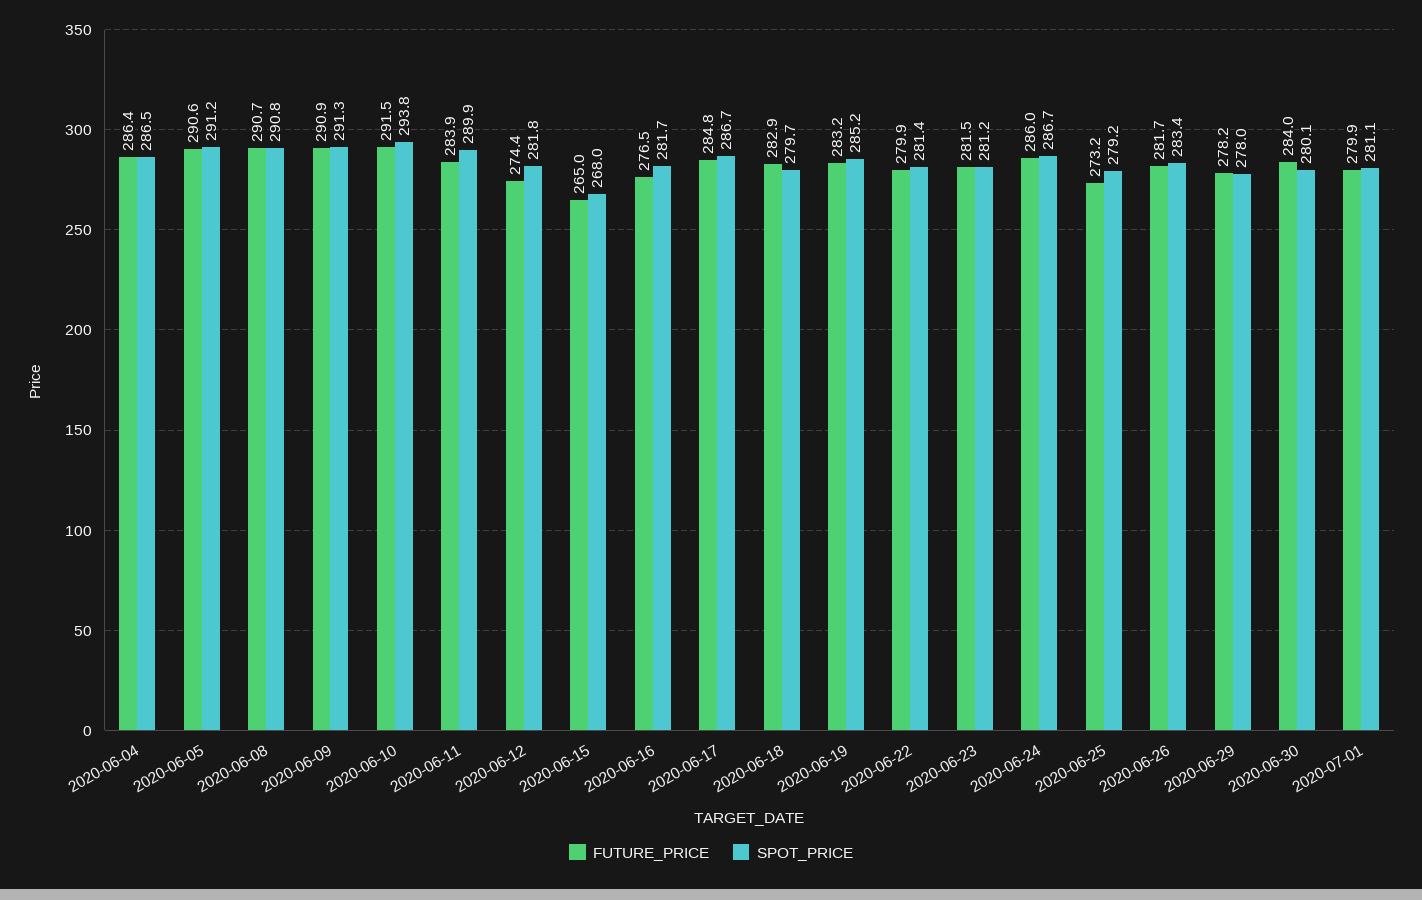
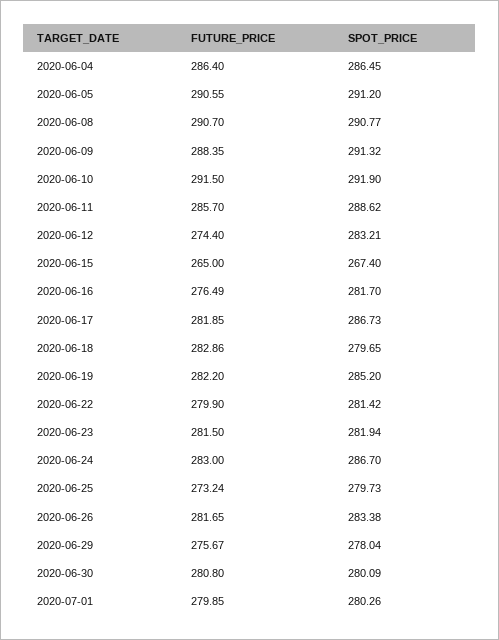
FUTURE_PRICE, 2020-06-09: 290.9 -> 288.35
SPOT_PRICE, 2020-06-10: 293.8 -> 291.9
FUTURE_PRICE, 2020-06-11: 283.9 -> 285.7
SPOT_PRICE, 2020-06-11: 289.9 -> 288.62
SPOT_PRICE, 2020-06-12: 281.8 -> 283.21
SPOT_PRICE, 2020-06-15: 268 -> 267.4
FUTURE_PRICE, 2020-06-17: 284.8 -> 281.85
FUTURE_PRICE, 2020-06-19: 283.2 -> 282.2
SPOT_PRICE, 2020-06-23: 281.2 -> 281.94
FUTURE_PRICE, 2020-06-24: 286 -> 283
SPOT_PRICE, 2020-06-25: 279.2 -> 279.73
FUTURE_PRICE, 2020-06-29: 278.2 -> 275.67
FUTURE_PRICE, 2020-06-30: 284 -> 280.8
SPOT_PRICE, 2020-07-01: 281.1 -> 280.26

